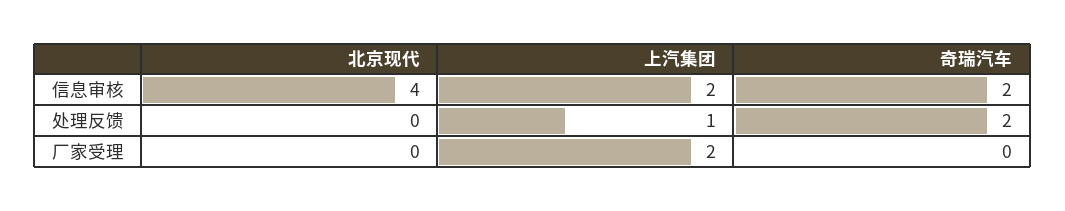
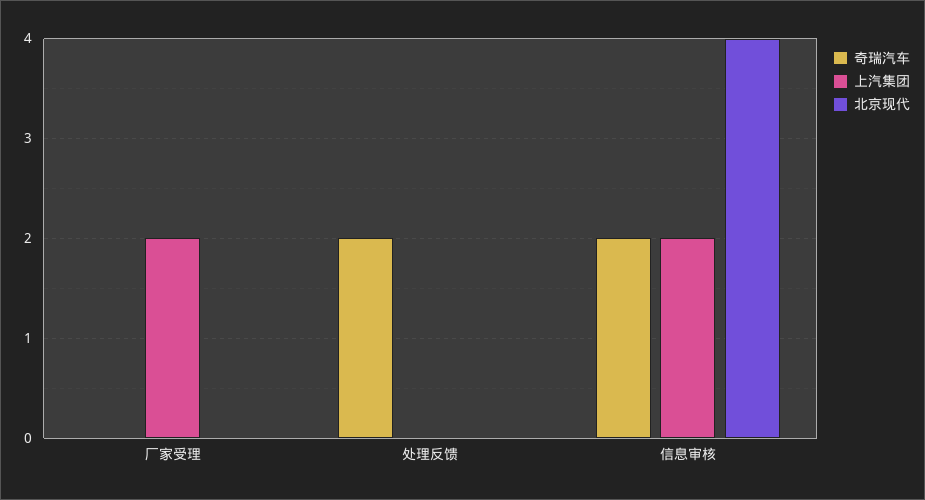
上汽集团, 处理反馈: 1 -> 0

